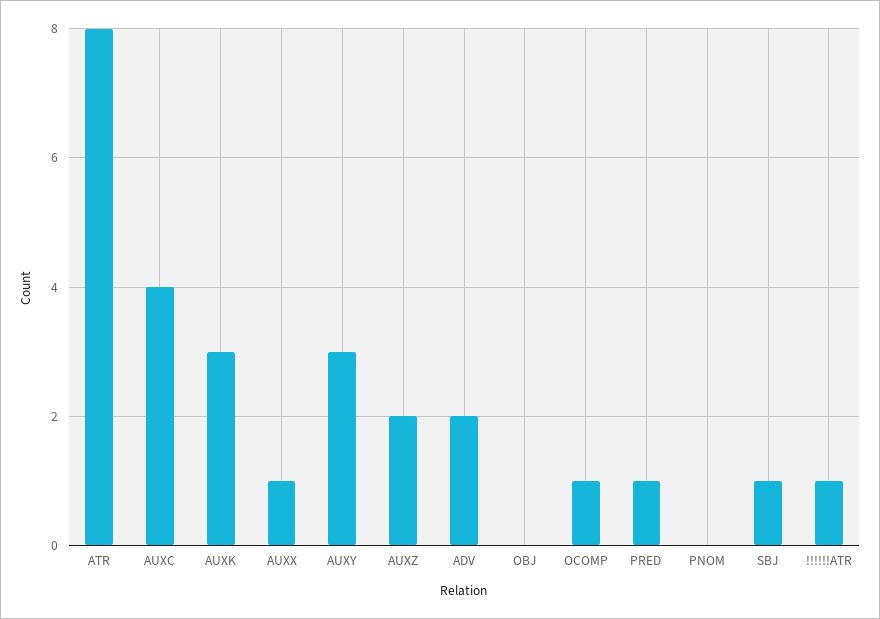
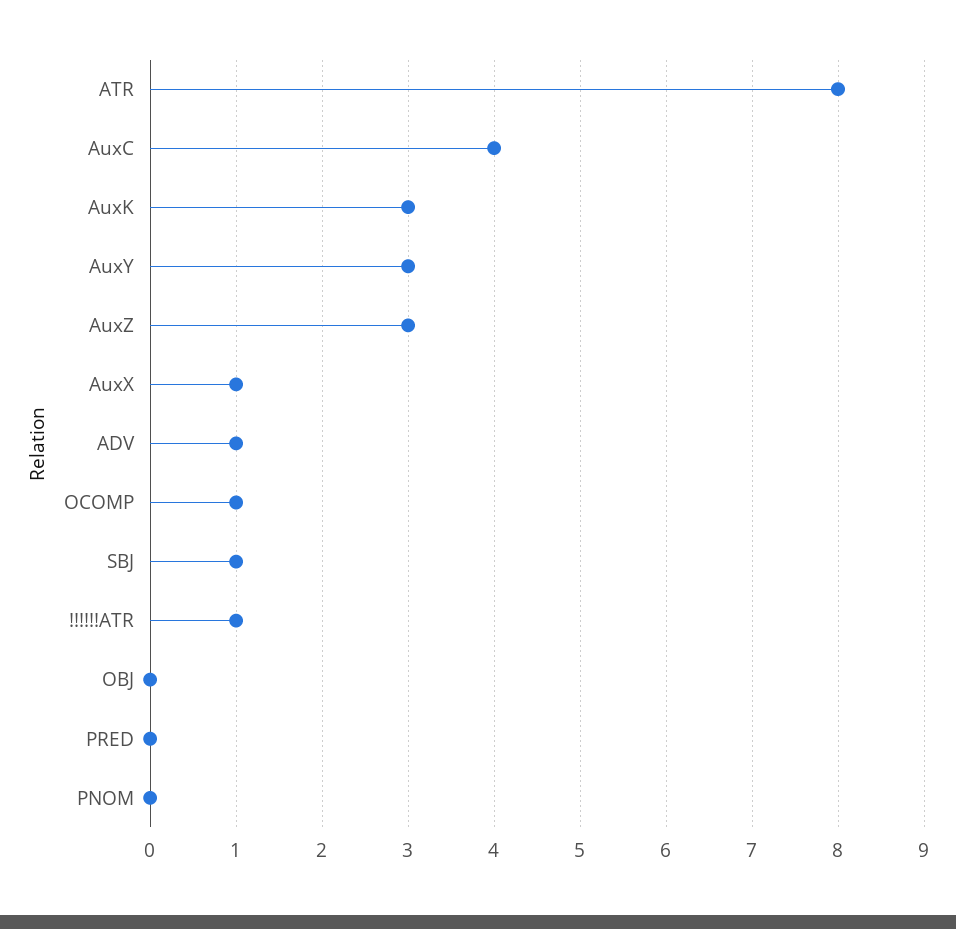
AUXZ: 2 -> 3
ADV: 2 -> 1
PRED: 1 -> 0

